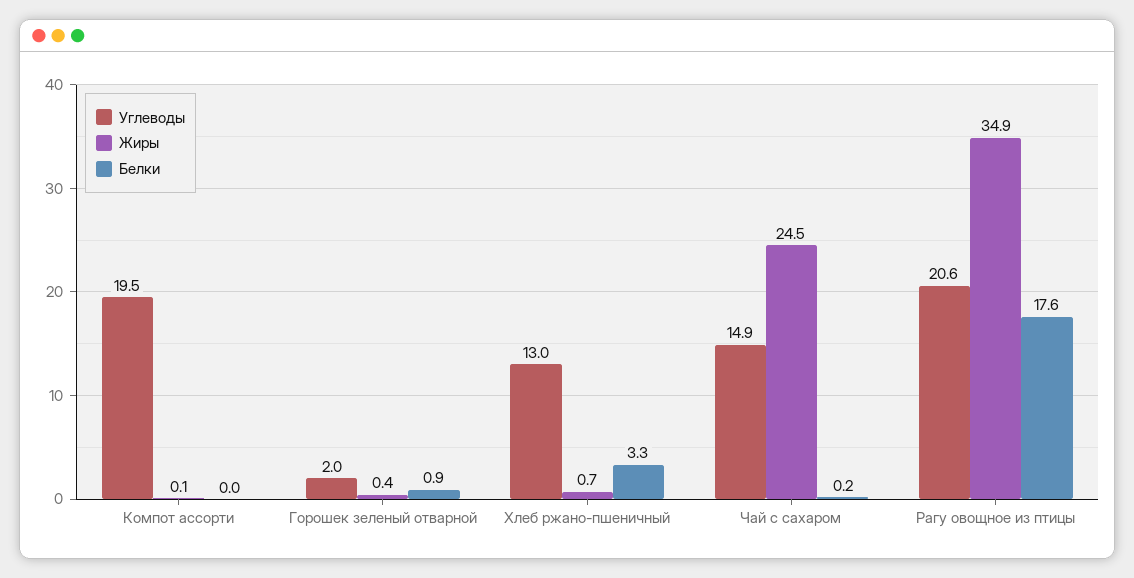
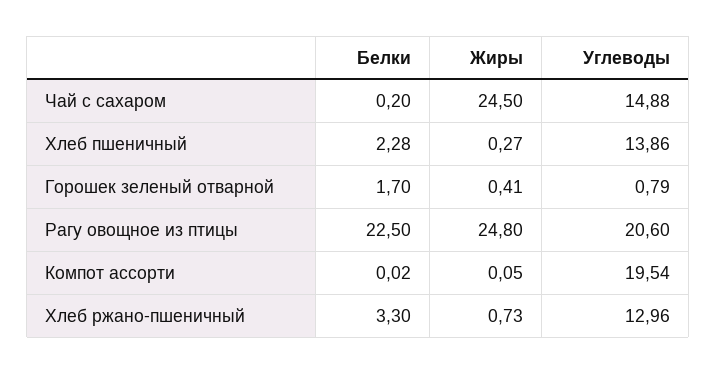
Углеводы, Горошек зеленый отварной: 2 -> 0.79
Белки, Горошек зеленый отварной: 0.9 -> 1.7
Жиры, Рагу овощное из птицы: 34.9 -> 24.8
Белки, Рагу овощное из птицы: 17.6 -> 22.5
Белки, Хлеб пшеничный: none -> 2.28
Жиры, Хлеб пшеничный: none -> 0.27
Углеводы, Хлеб пшеничный: none -> 13.86

